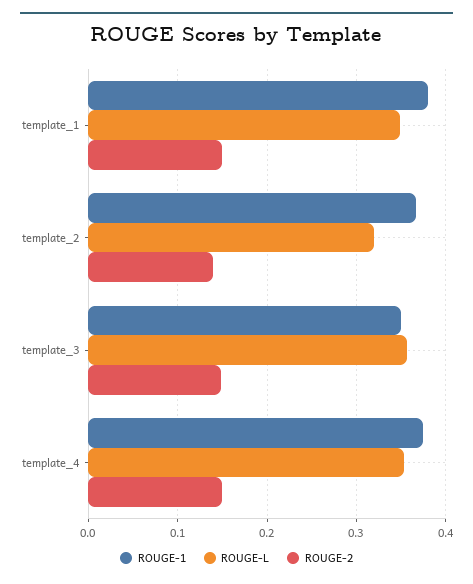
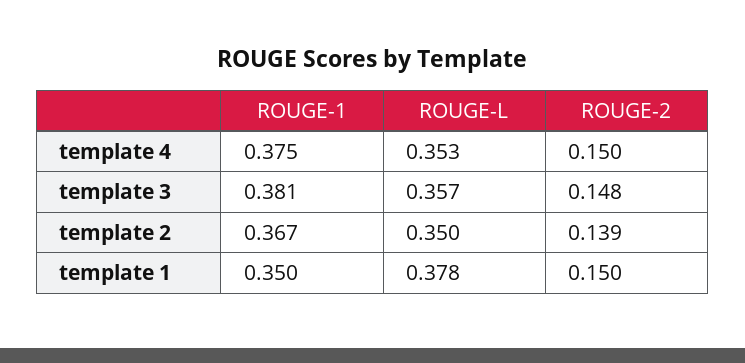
ROUGE-1, template_1: 0.38 -> 0.35
ROUGE-L, template_1: 0.35 -> 0.378
ROUGE-L, template_2: 0.32 -> 0.35
ROUGE-1, template_3: 0.35 -> 0.381

